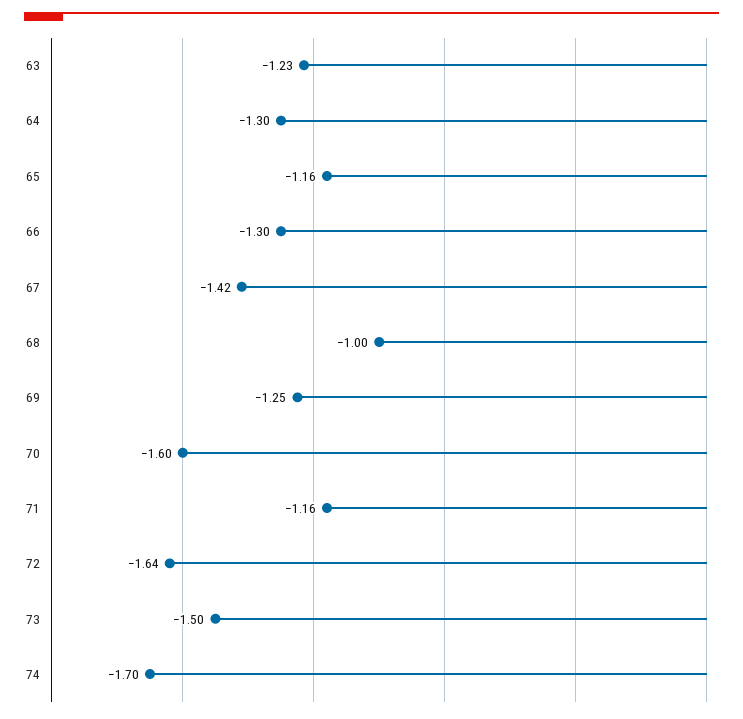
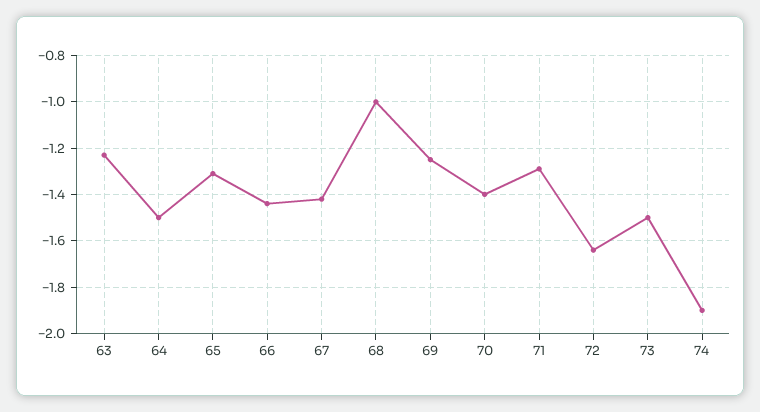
64: -1.3 -> -1.5
65: -1.16 -> -1.3
66: -1.3 -> -1.45
70: -1.6 -> -1.4
71: -1.16 -> -1.3
74: -1.7 -> -1.9

